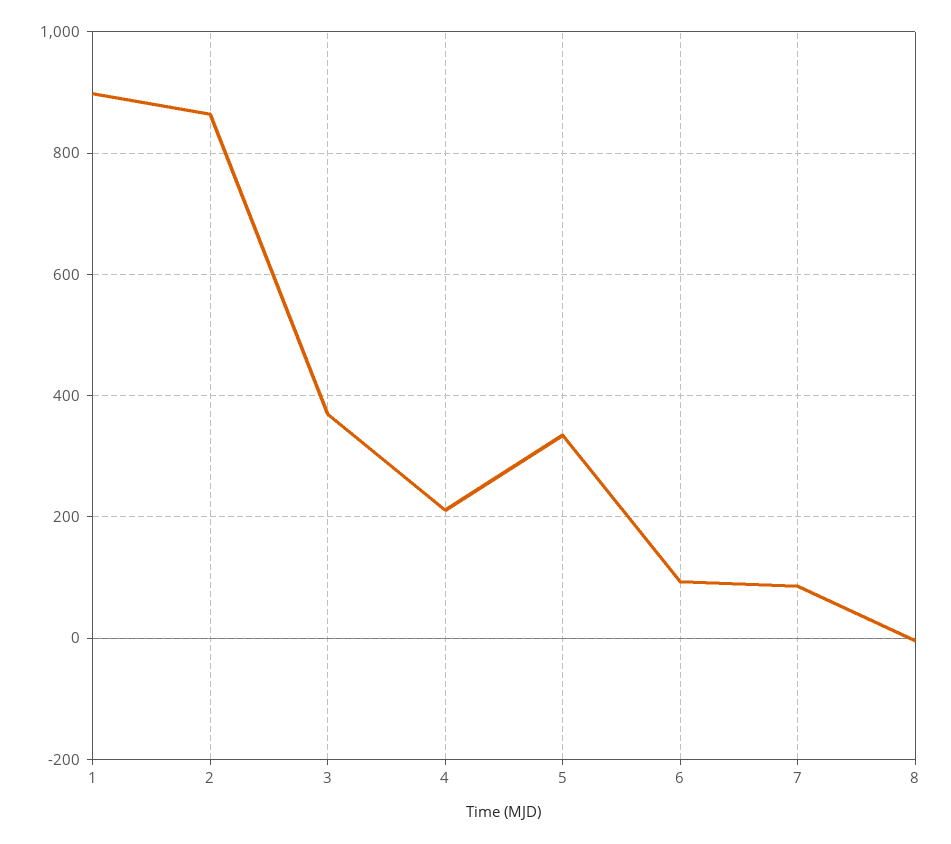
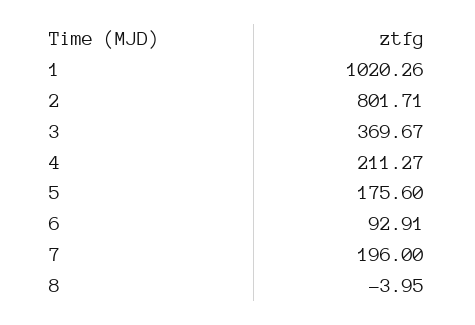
1: 900 -> 1020.26
2: 860 -> 801.71
5: 340 -> 175.6
7: 80 -> 196

